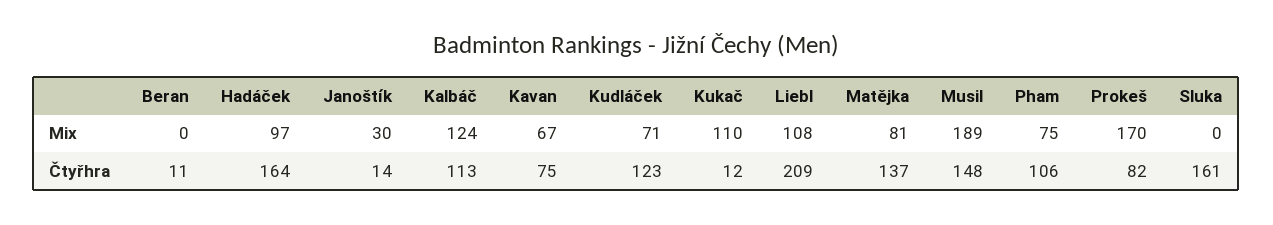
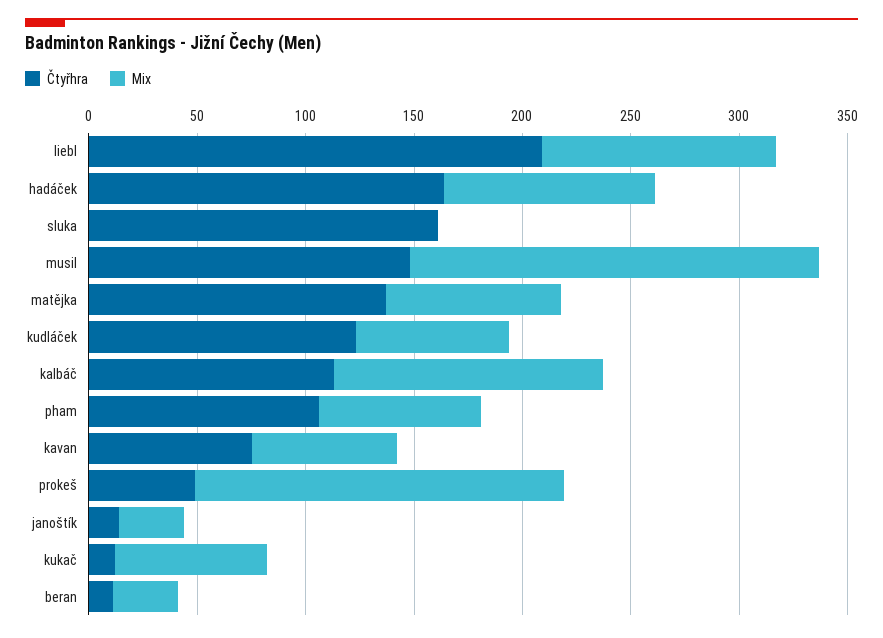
Mix, Beran: 0 -> 30
Mix, Kukač: 110 -> 70
Čtyřhra, Prokeš: 82 -> 50

